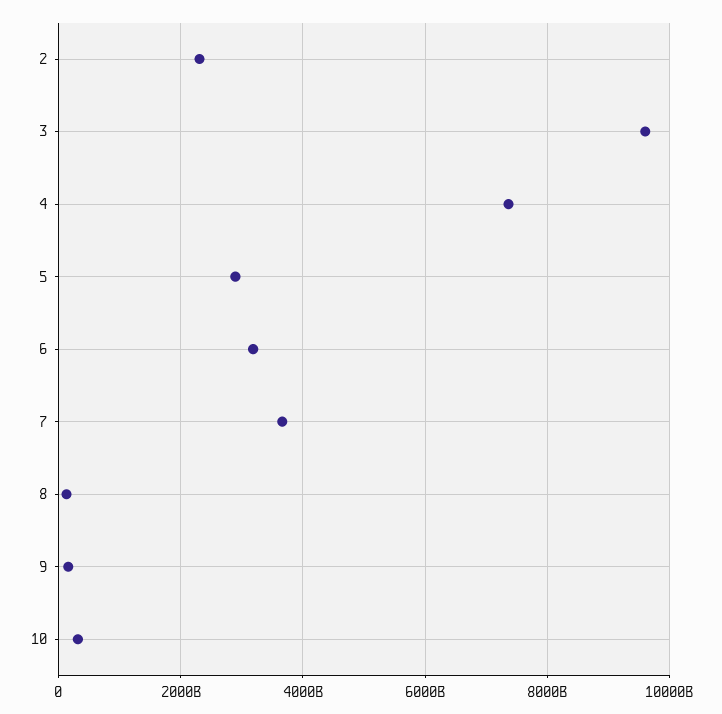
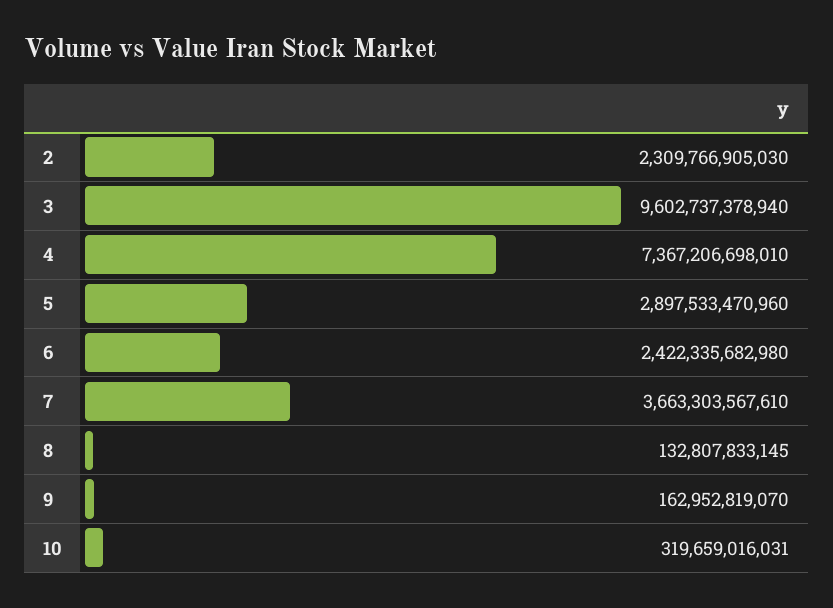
6: 3200000000000 -> 2422335682980

